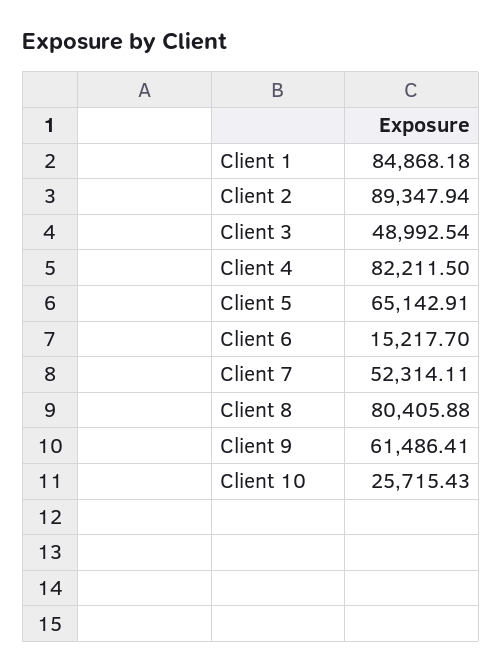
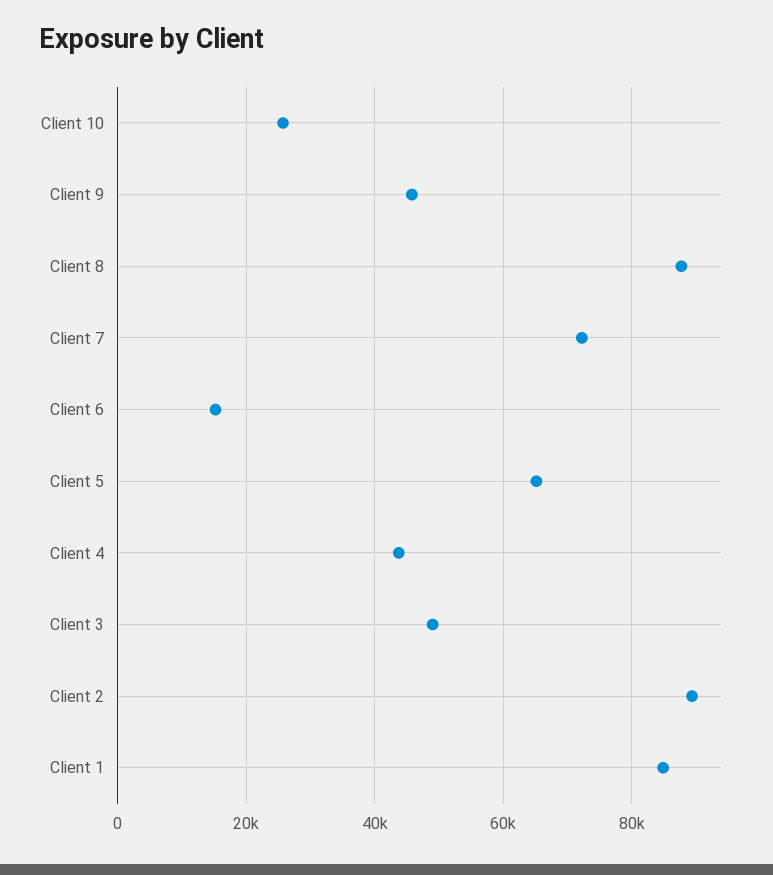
Client 4: 82211.5 -> 44000
Client 7: 52314.11 -> 72000
Client 8: 80405.88 -> 88000
Client 9: 61486.41 -> 46000

